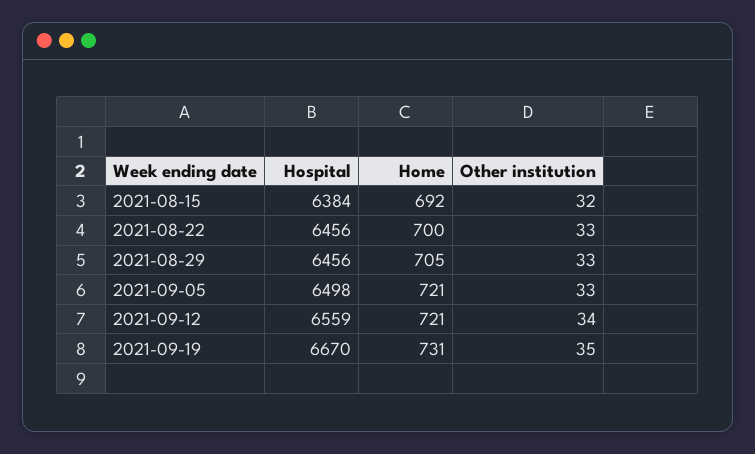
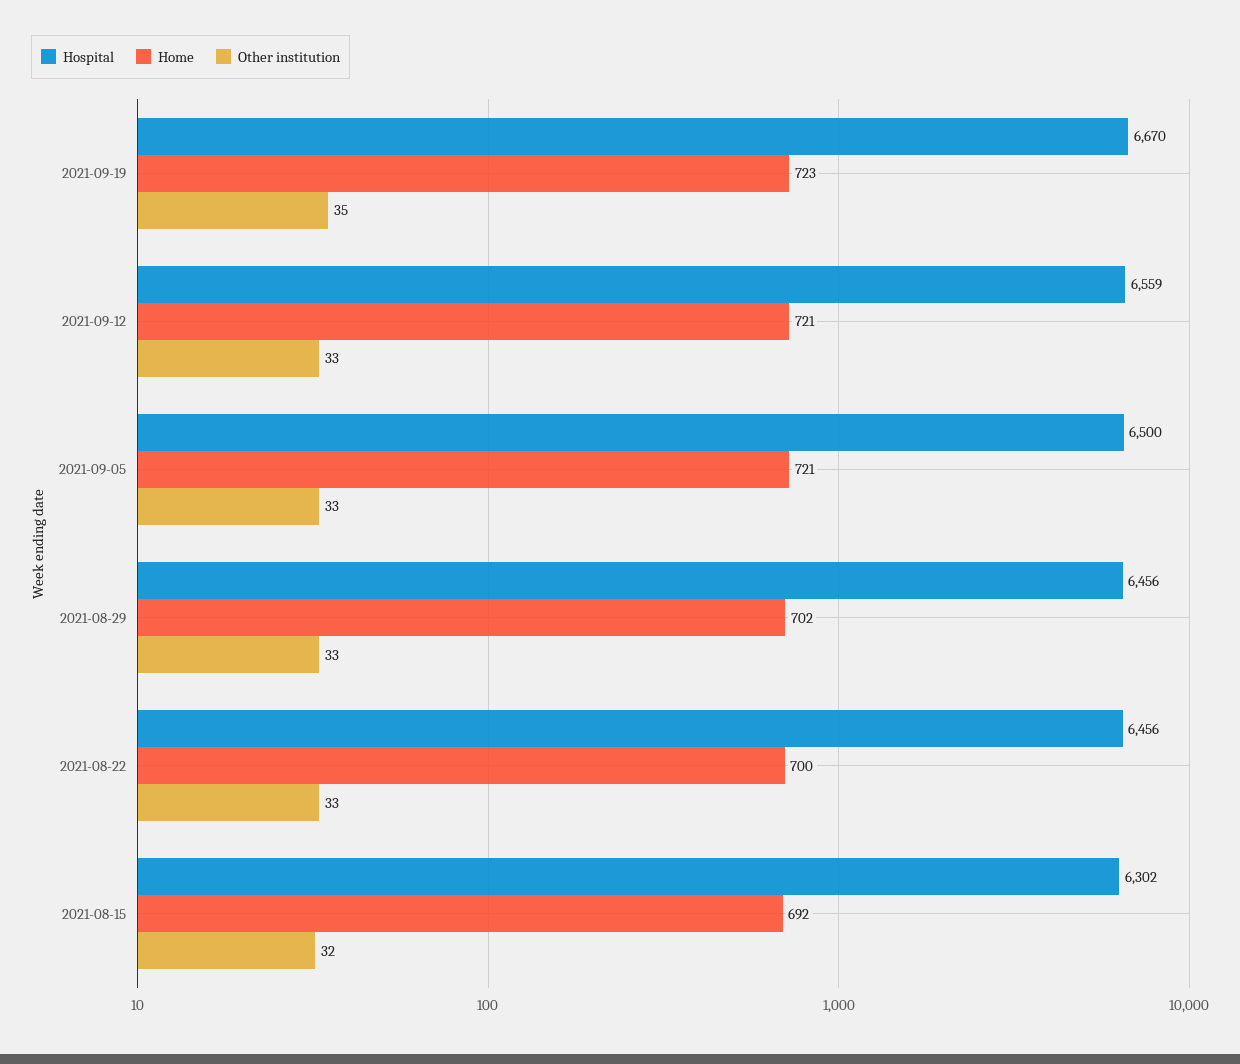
Hospital, 2021-08-15: 6384 -> 6302
Home, 2021-08-29: 705 -> 702
Hospital, 2021-09-05: 6498 -> 6500
Other institution, 2021-09-12: 34 -> 33
Home, 2021-09-19: 731 -> 723

